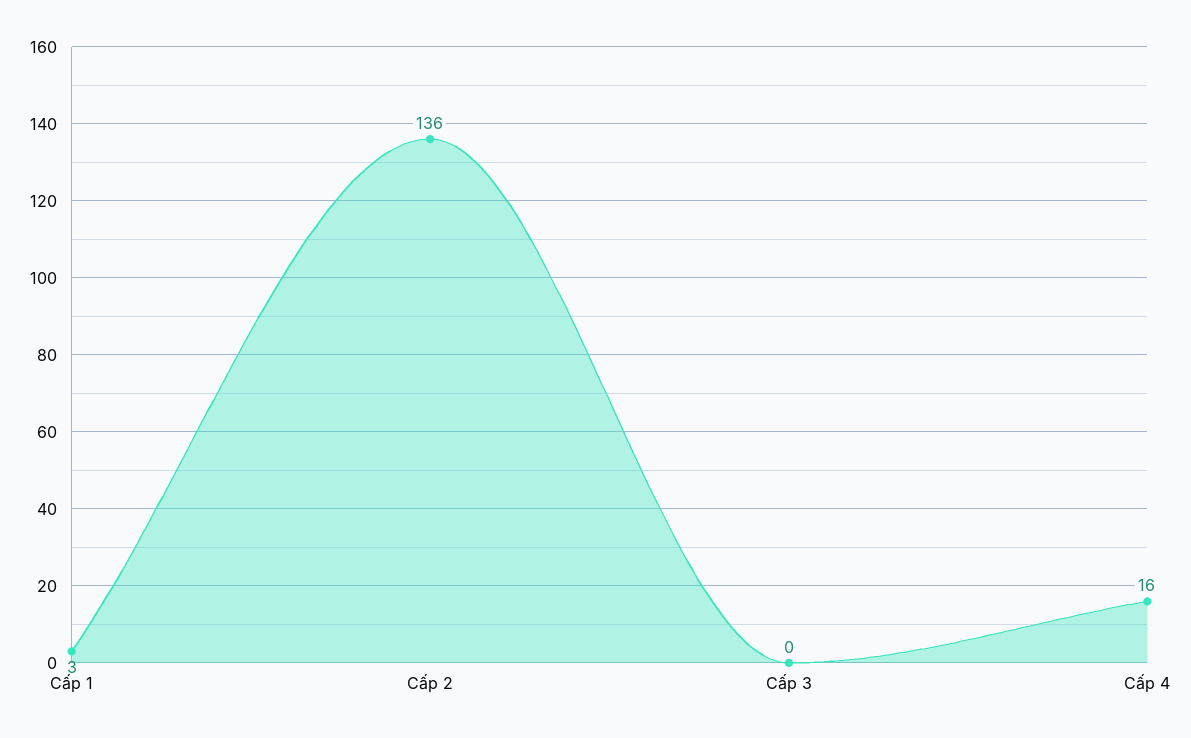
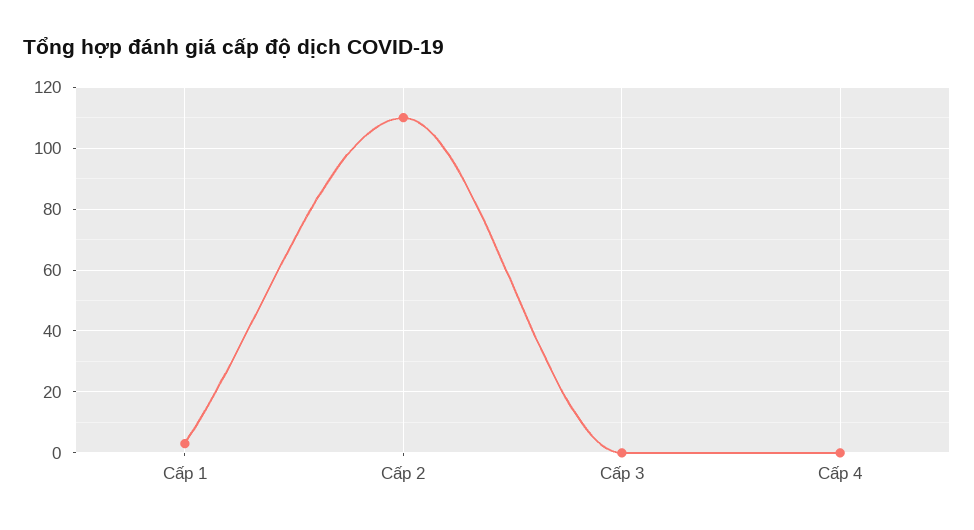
Cấp 2: 136 -> 110
Cấp 4: 16 -> 0

